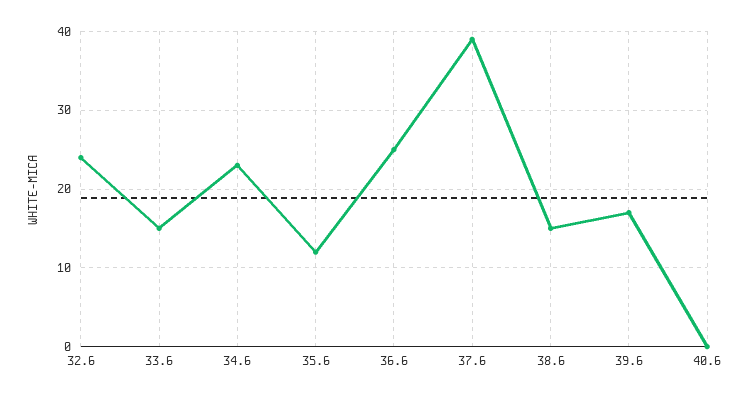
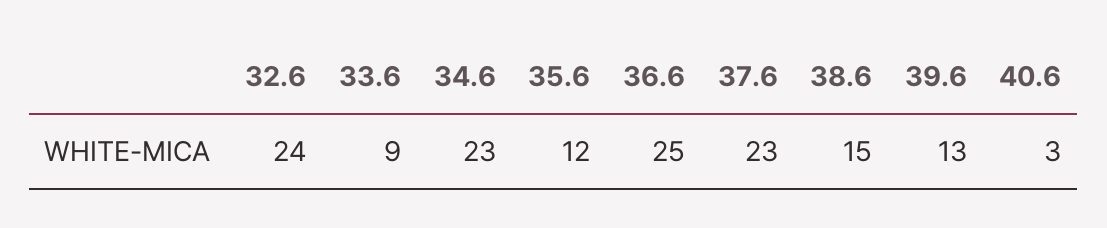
33.6: 15 -> 9
37.6: 39 -> 23
39.6: 17 -> 13
40.6: 0 -> 3

